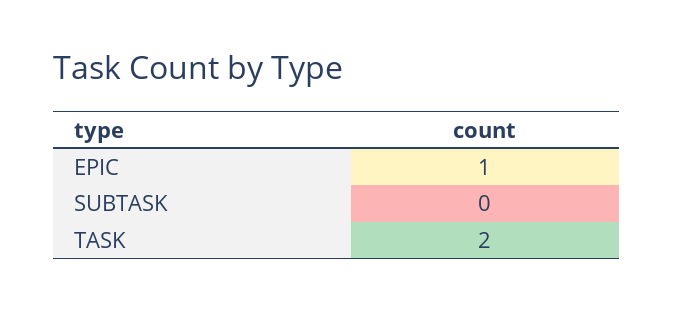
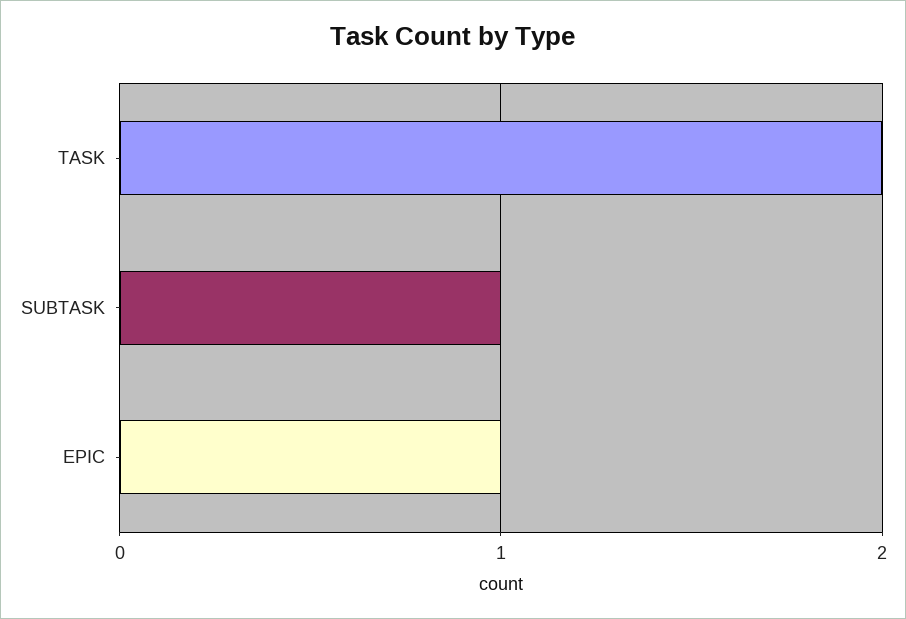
SUBTASK: 0 -> 1

